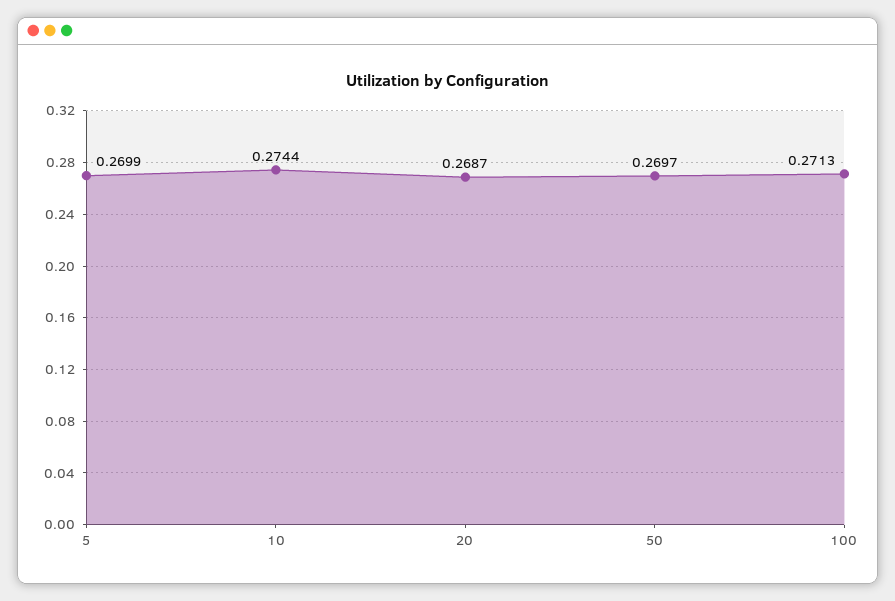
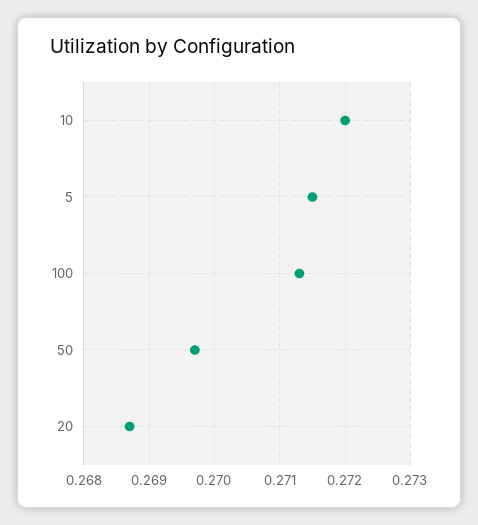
5: 0.2699 -> 0.2715
10: 0.2744 -> 0.272

